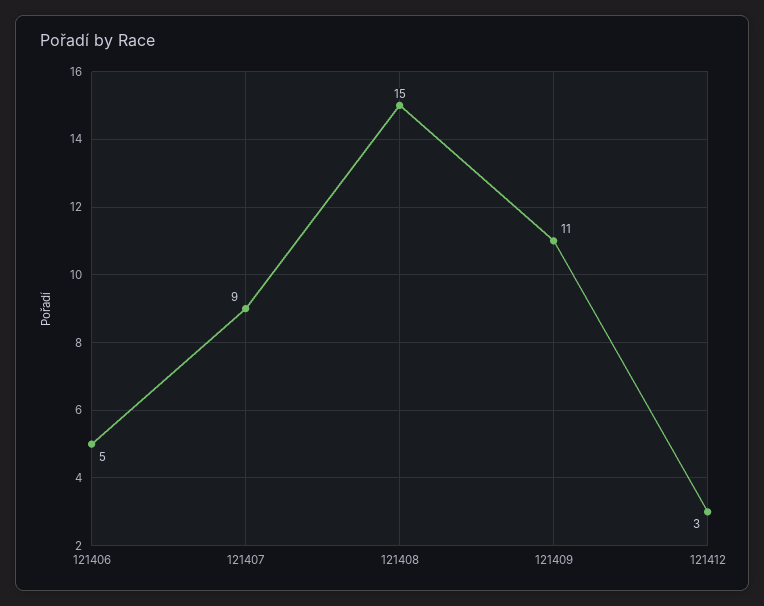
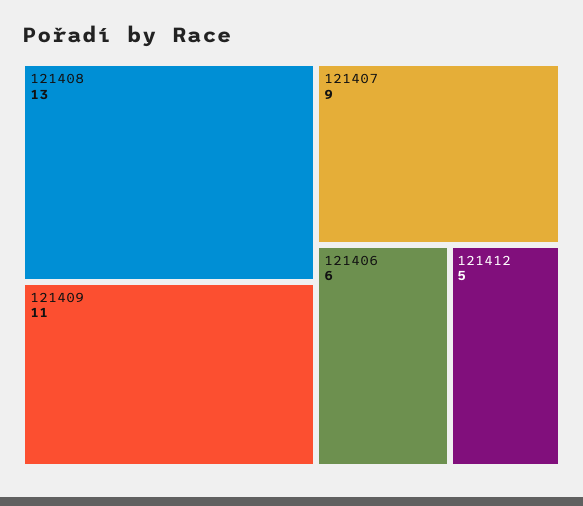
121406: 5 -> 6
121408: 15 -> 13
121412: 3 -> 5

